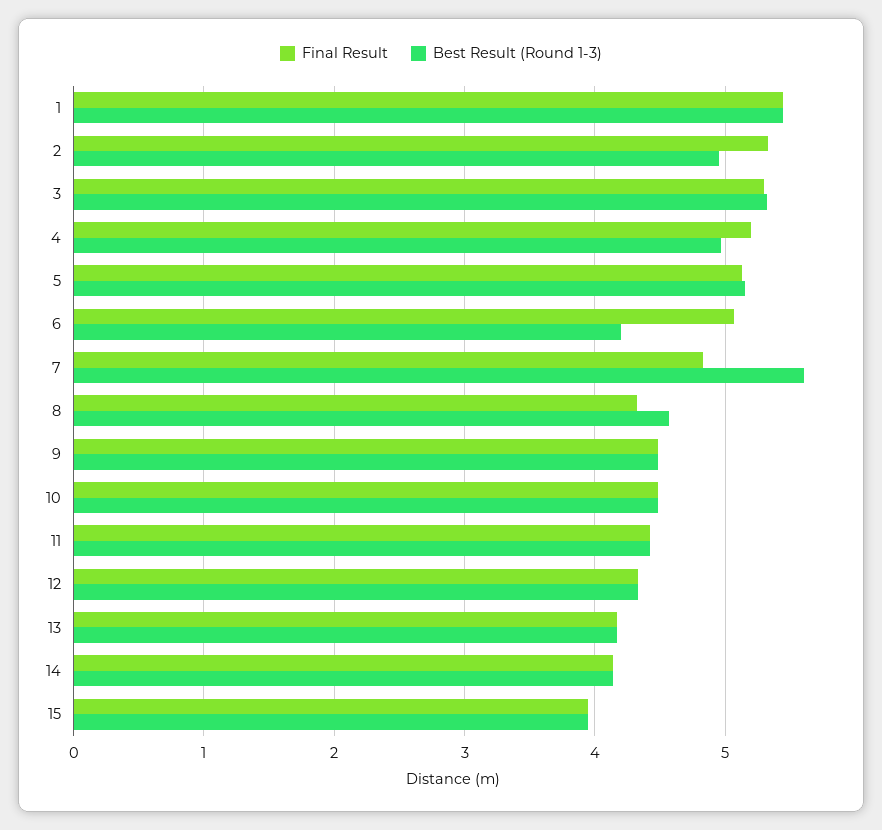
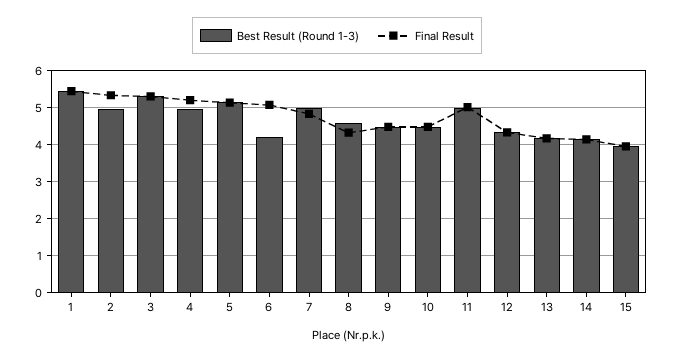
Best Result (Round 1-3), 7: 5.6 -> 5
Final Result, 11: 4.4 -> 5
Best Result (Round 1-3), 11: 4.4 -> 5

